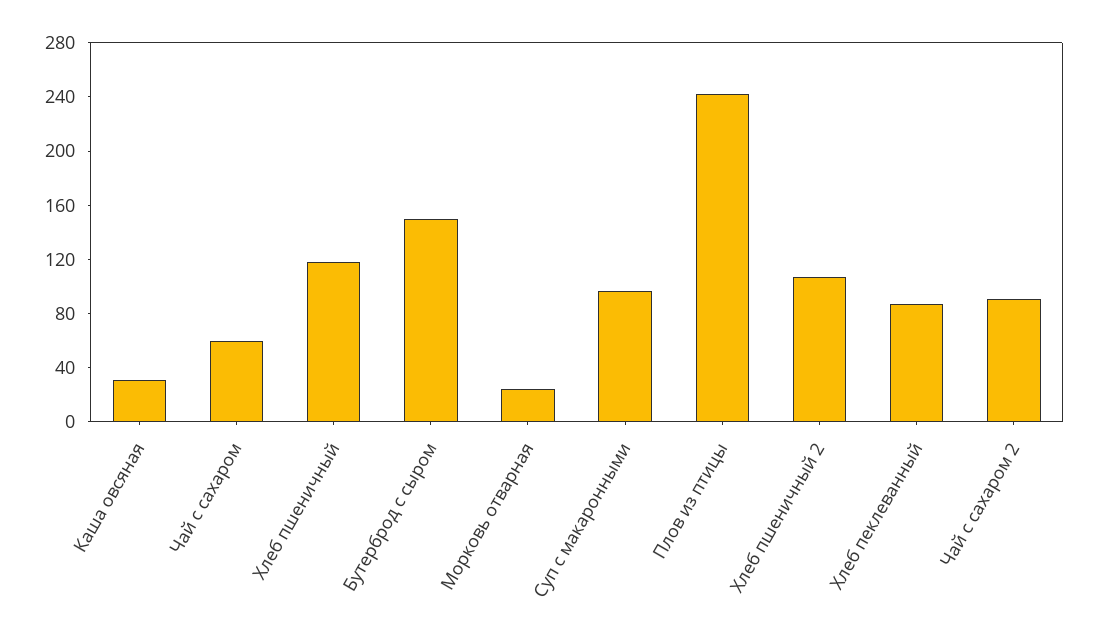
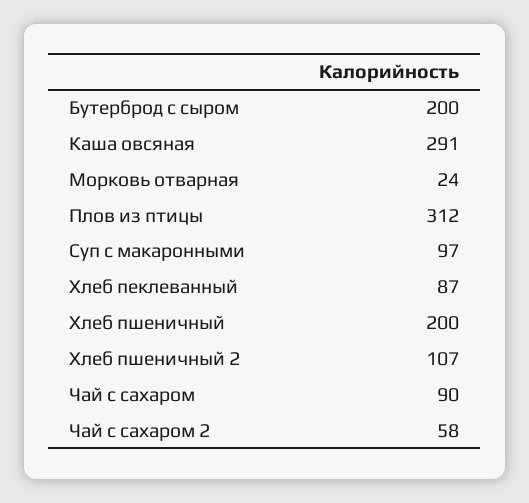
Каша овсяная: 30 -> 291
Чай с сахаром: 60 -> 90
Хлеб пшеничный: 120 -> 200
Бутерброд с сыром: 150 -> 200
Плов из птицы: 240 -> 312
Чай с сахаром 2: 90 -> 58

